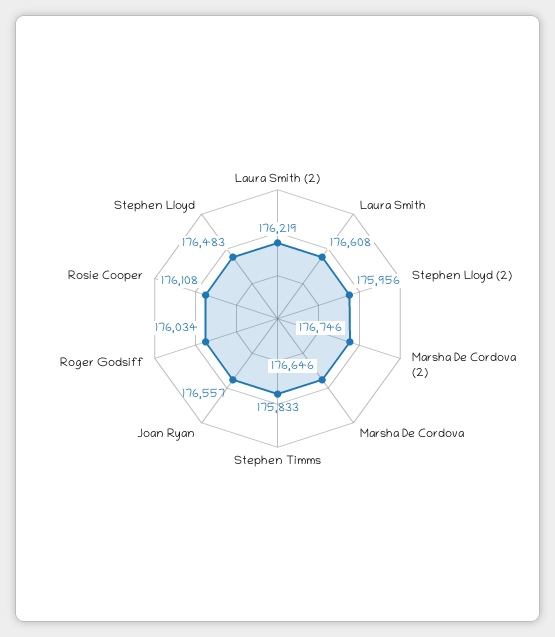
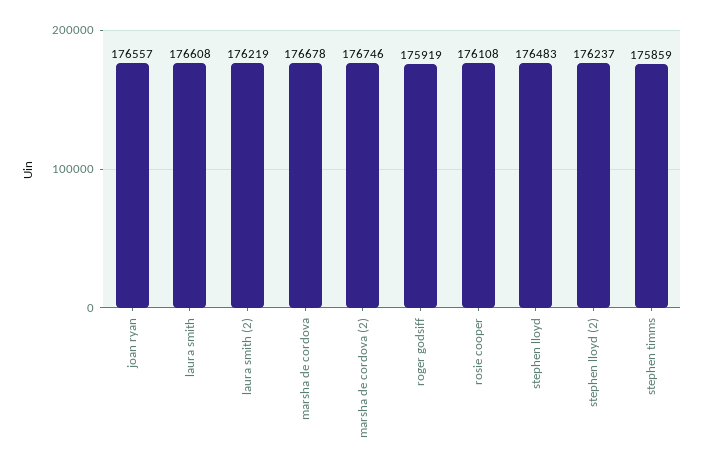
Stephen Lloyd (2): 175956 -> 176237
Marsha De Cordova: 176646 -> 176678
Stephen Timms: 175833 -> 175859
Roger Godsiff: 176034 -> 175919

